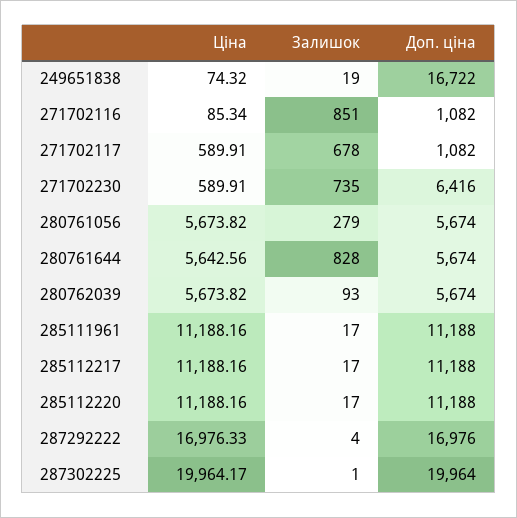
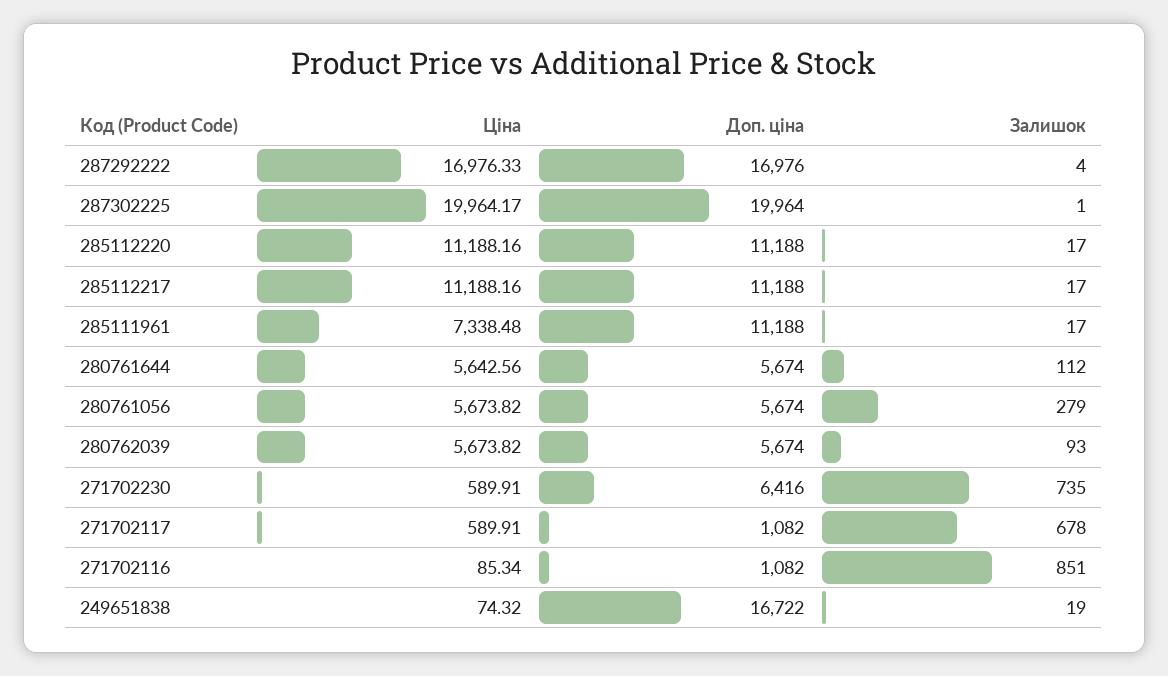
Залишок, 280761644: 828 -> 112
Ціна, 285111961: 11188.16 -> 7338.48

